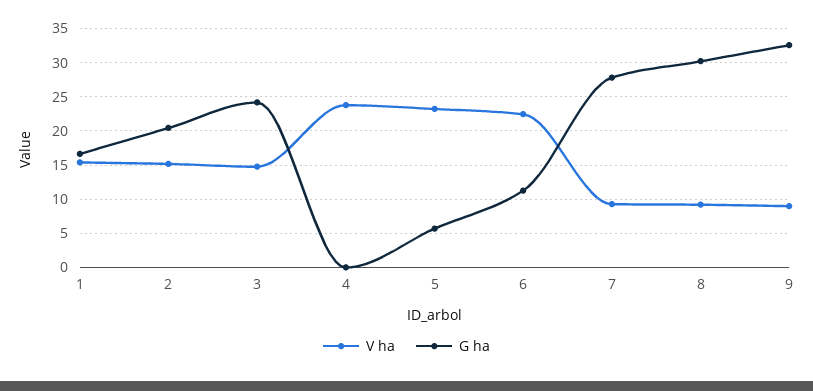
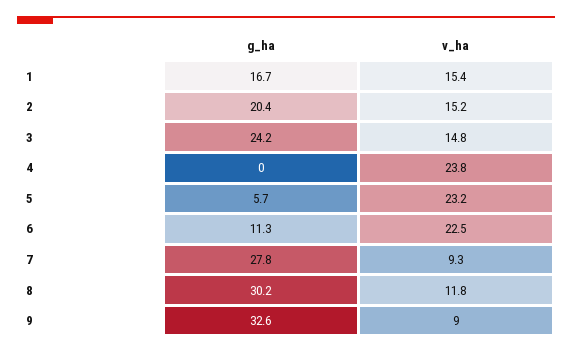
V ha, 8: 9 -> 11.8

